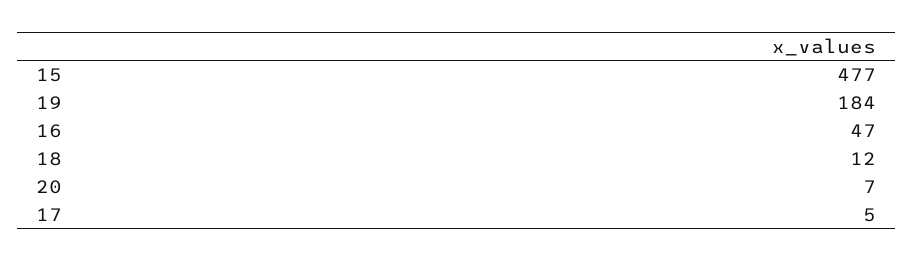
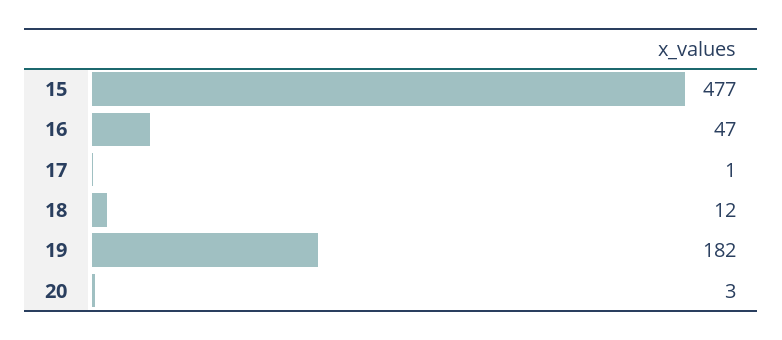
19: 184 -> 182
20: 7 -> 3
17: 5 -> 1

